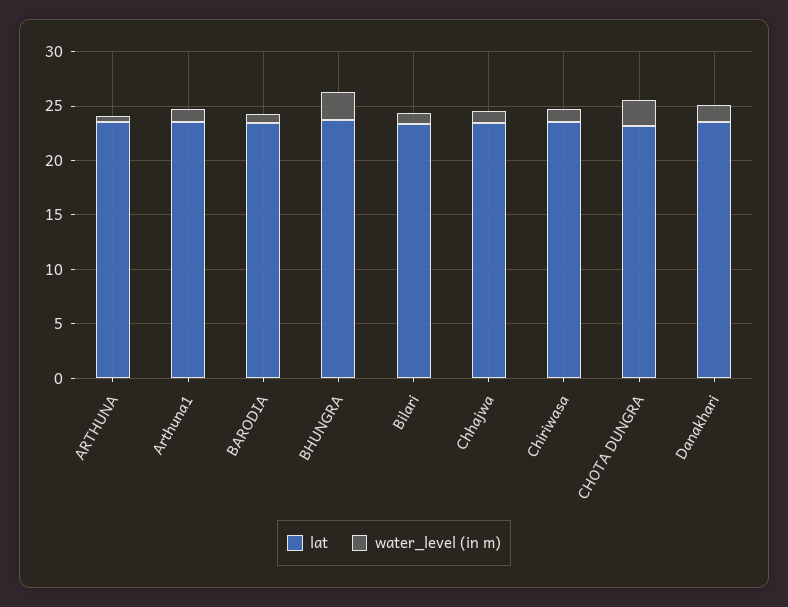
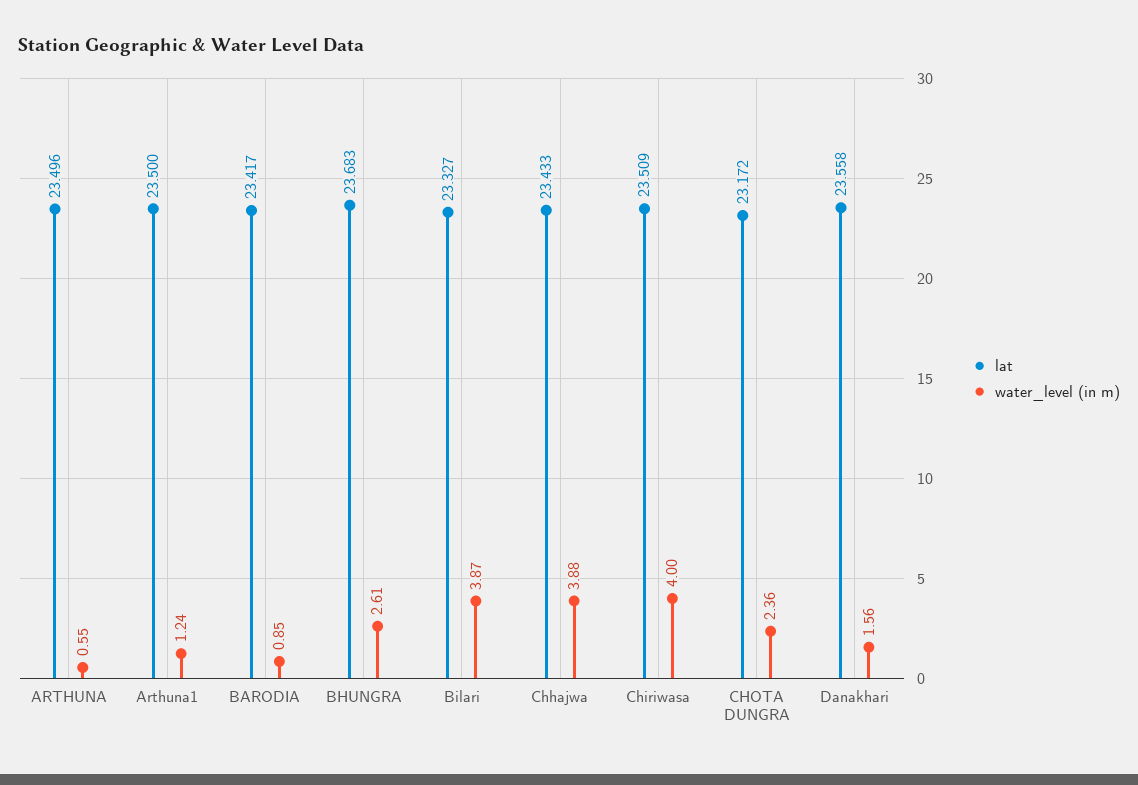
water_level (in m), Bilari: 1 -> 3.87
water_level (in m), Chhajwa: 1 -> 3.88
water_level (in m), Chiriwasa: 1 -> 4

